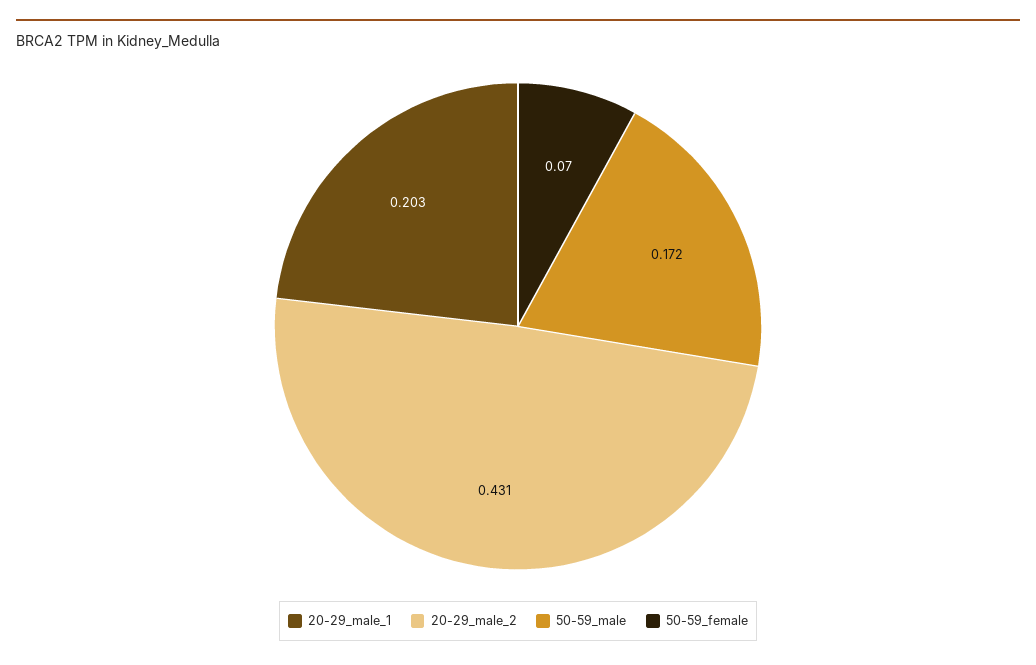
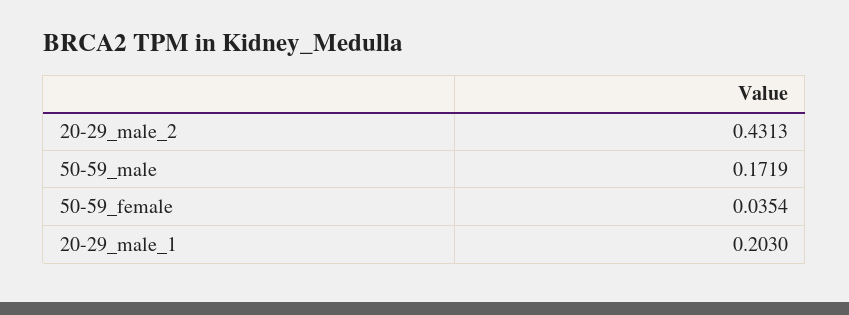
50-59_female: 0.07 -> 0.0354

